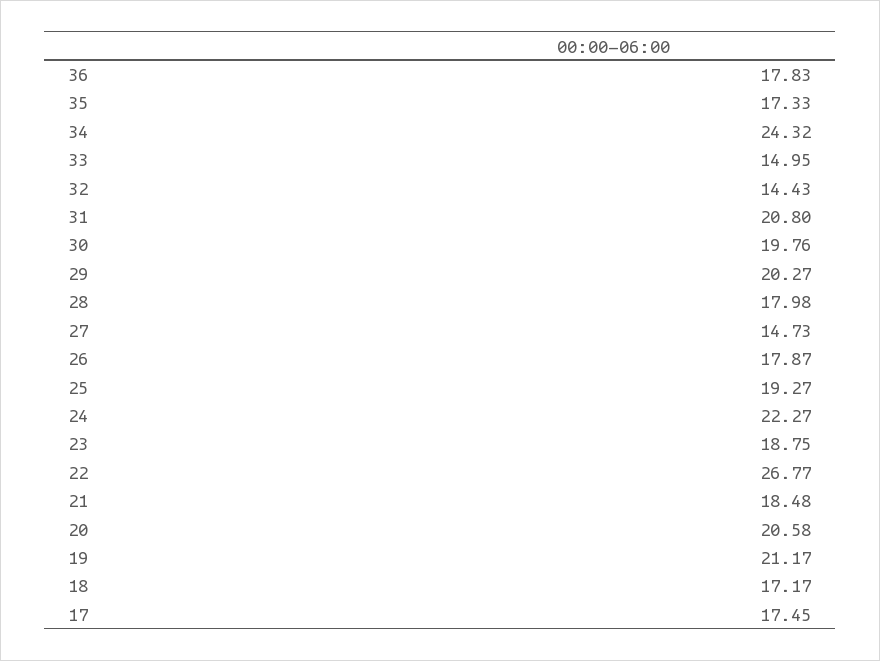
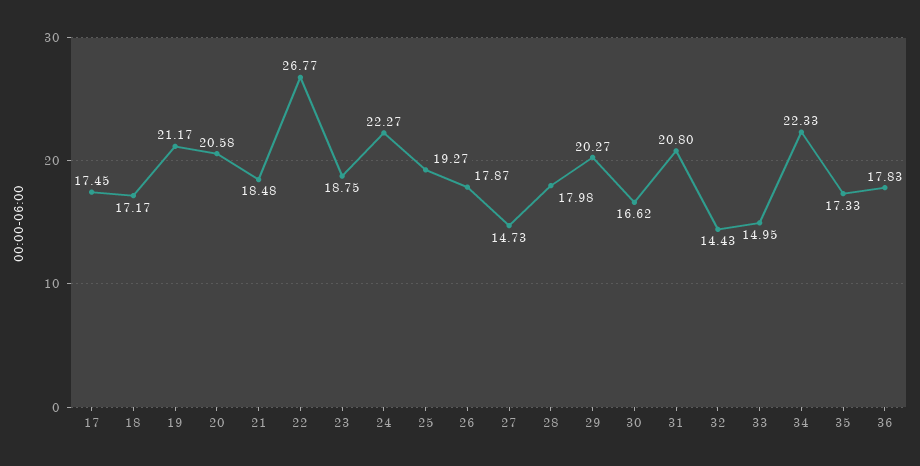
34: 24.32 -> 22.33
30: 19.76 -> 16.62

